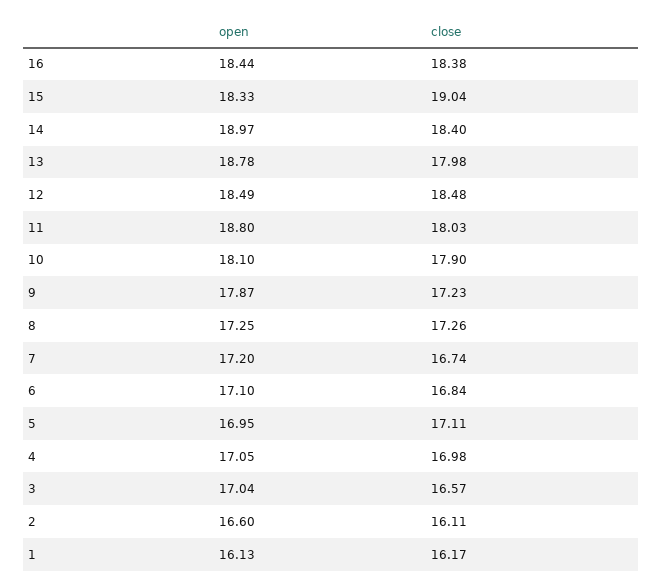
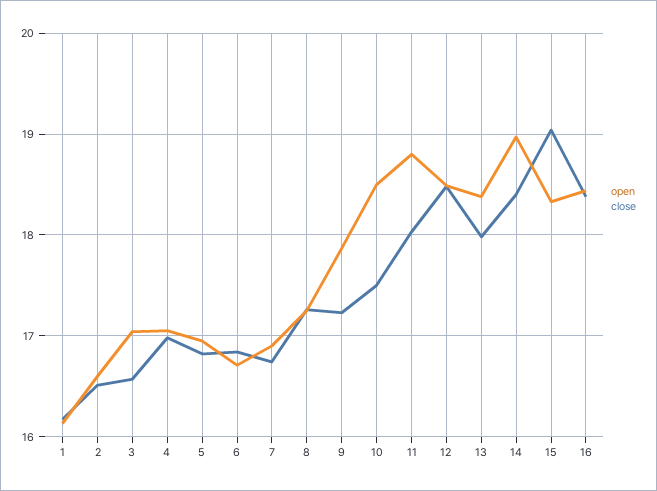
open, 13: 18.78 -> 18.4
open, 10: 18.1 -> 18.5
close, 10: 17.9 -> 17.5
open, 7: 17.2 -> 16.9
open, 6: 17.1 -> 16.7
close, 5: 17.11 -> 16.8
close, 2: 16.11 -> 16.5

